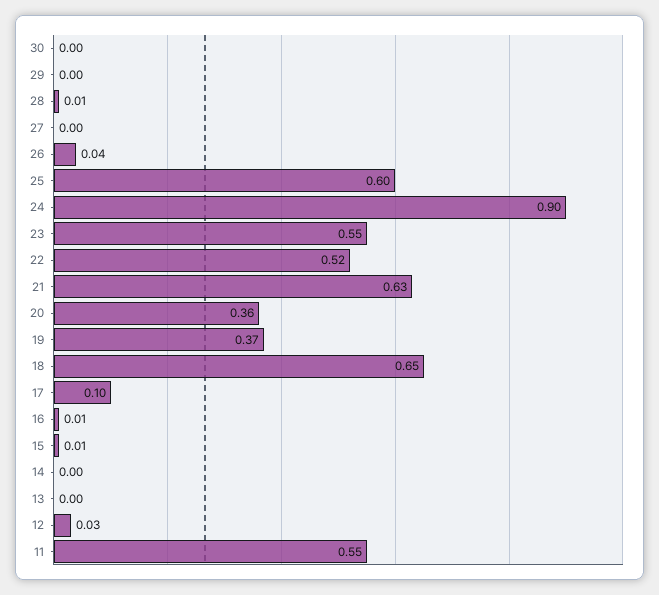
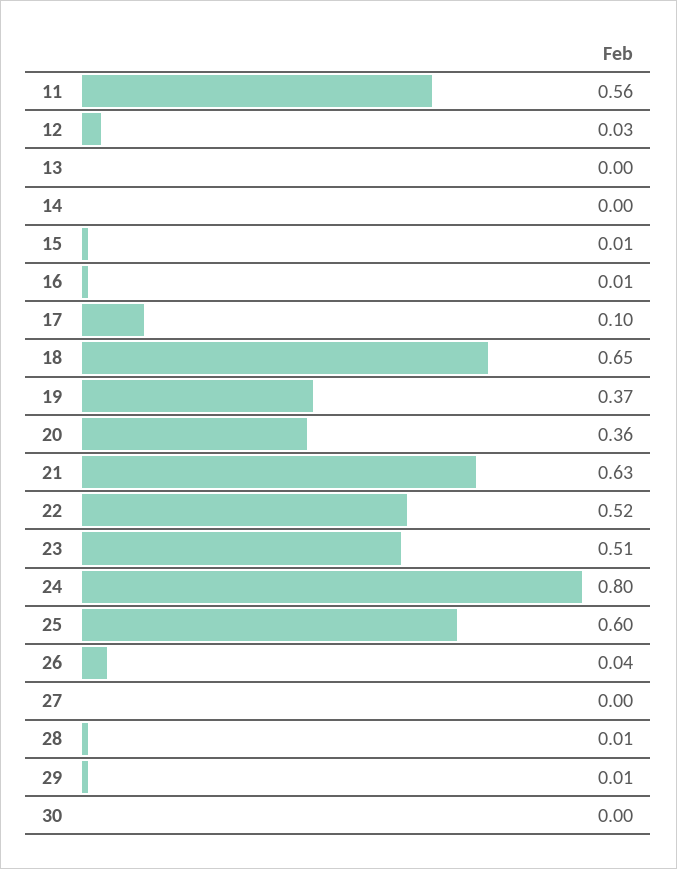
29: 0 -> 0.01
24: 0.9 -> 0.8
23: 0.55 -> 0.51
11: 0.55 -> 0.56

